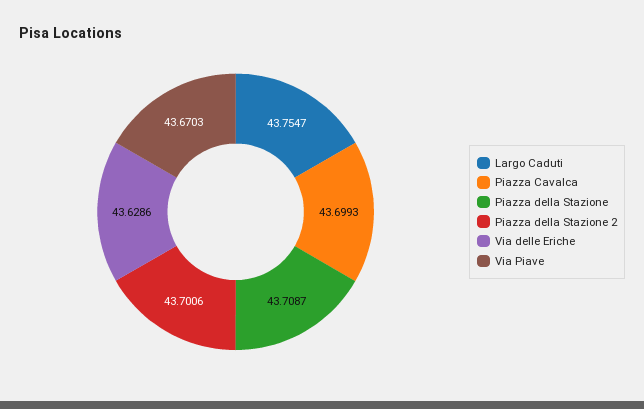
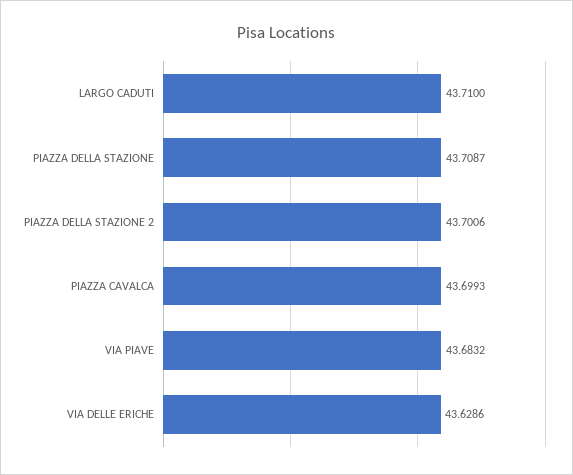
Largo Caduti: 43.7547 -> 43.71
Via Piave: 43.6703 -> 43.6832

